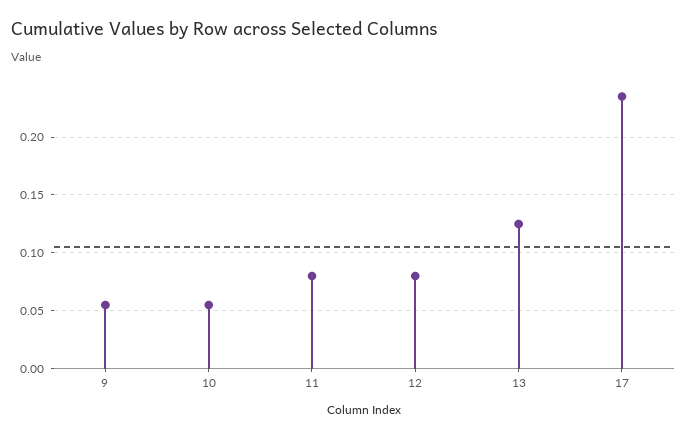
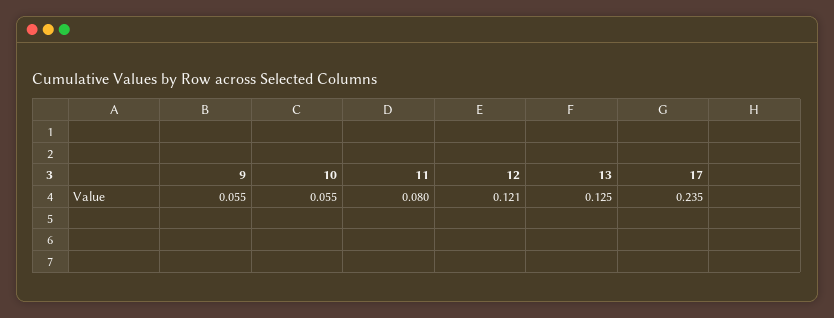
12: 0.08 -> 0.121

